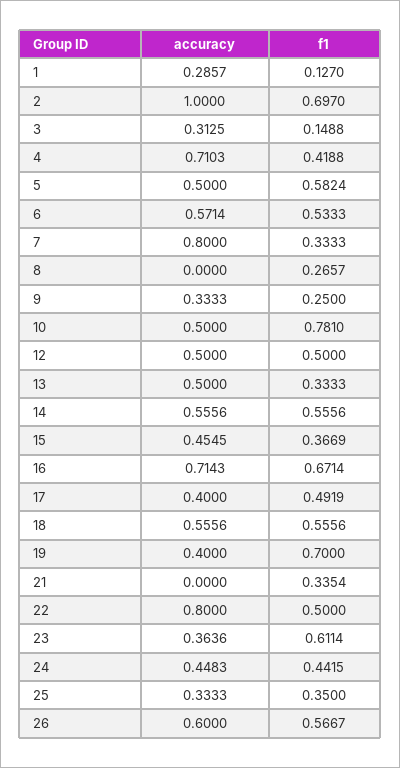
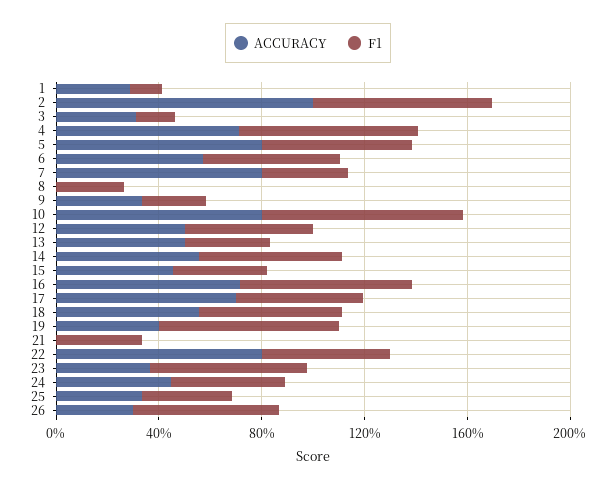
f1, 4: 0.4188 -> 0.7
accuracy, 5: 0.5 -> 0.8
accuracy, 10: 0.5 -> 0.8
accuracy, 17: 0.4 -> 0.7
accuracy, 26: 0.6 -> 0.3

